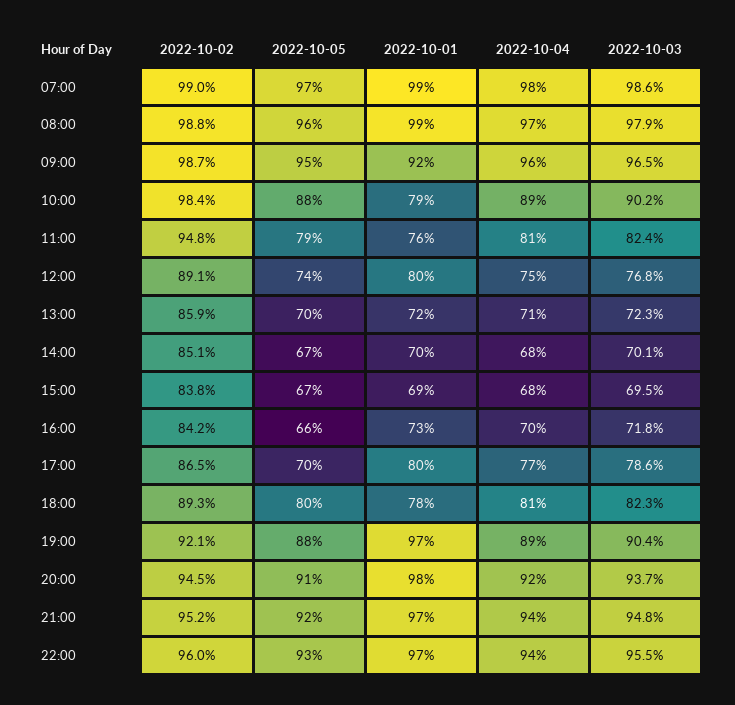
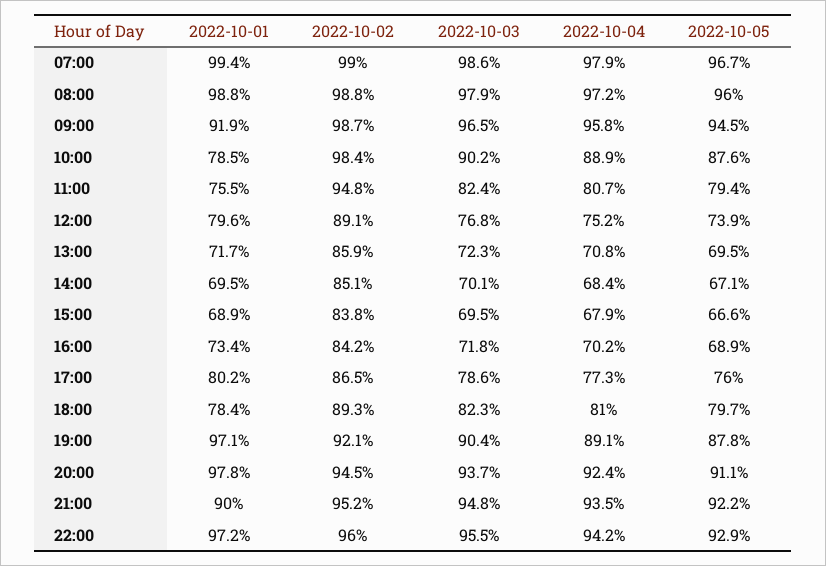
2022-10-05, 16:00: 66 -> 68.9
2022-10-05, 17:00: 70 -> 76
2022-10-01, 21:00: 97 -> 90

